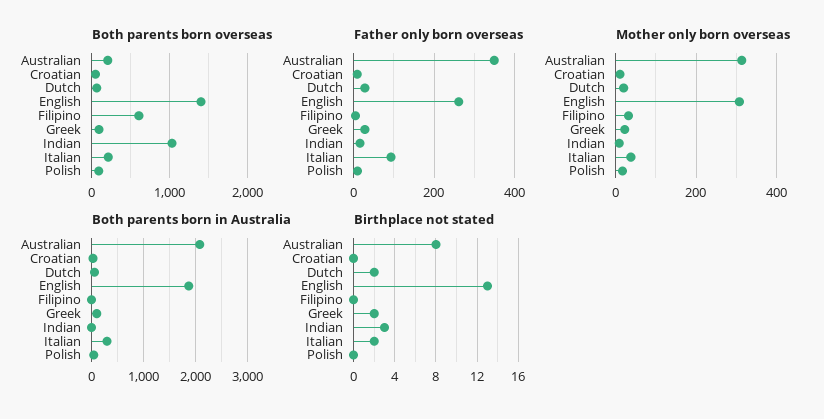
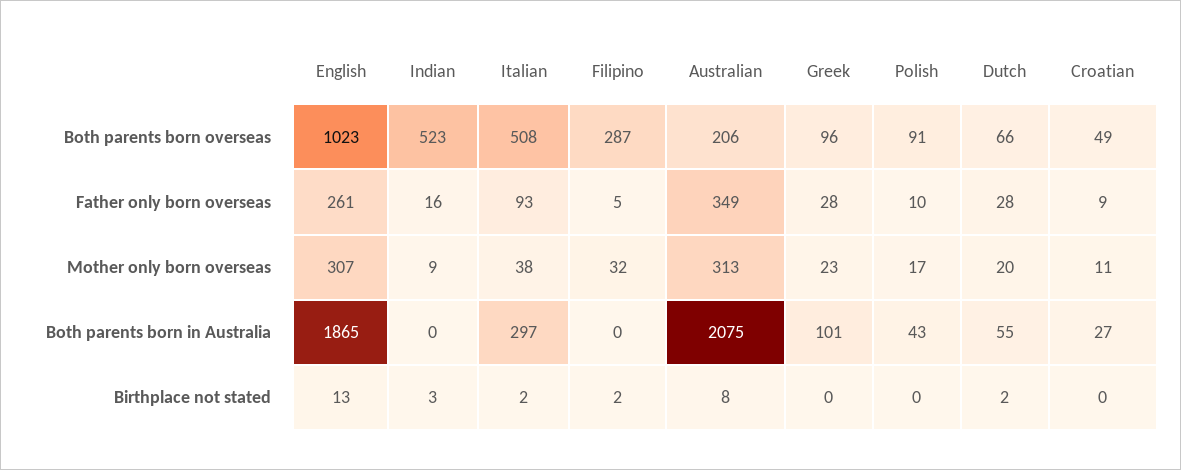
Both parents born overseas, English: 1400 -> 1023
Both parents born overseas, Filipino: 600 -> 287
Both parents born overseas, Indian: 1000 -> 523
Both parents born overseas, Italian: 200 -> 508
Birthplace not stated, Filipino: 0 -> 2
Birthplace not stated, Greek: 2 -> 0

